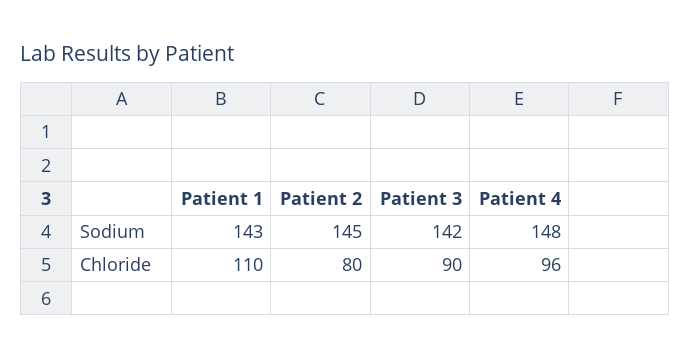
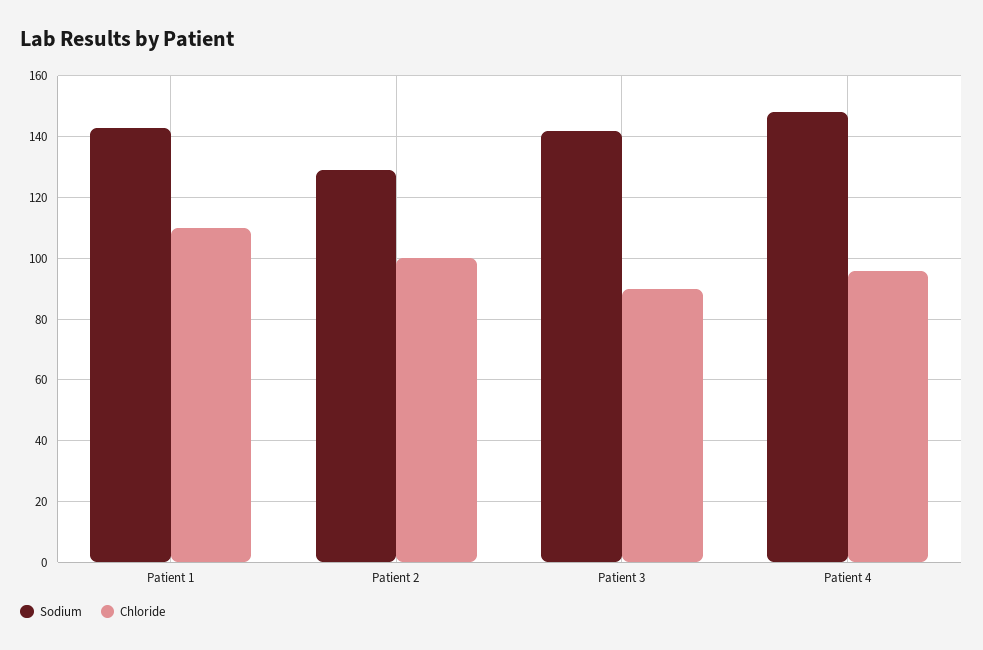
Sodium, Patient 2: 145 -> 130
Chloride, Patient 2: 80 -> 100

